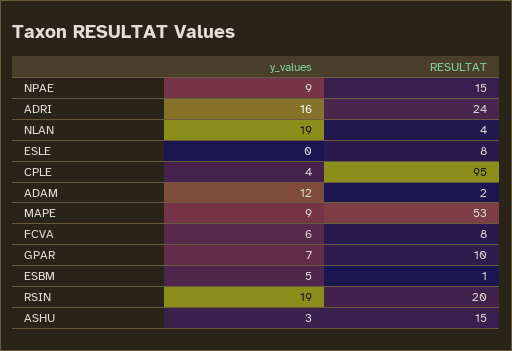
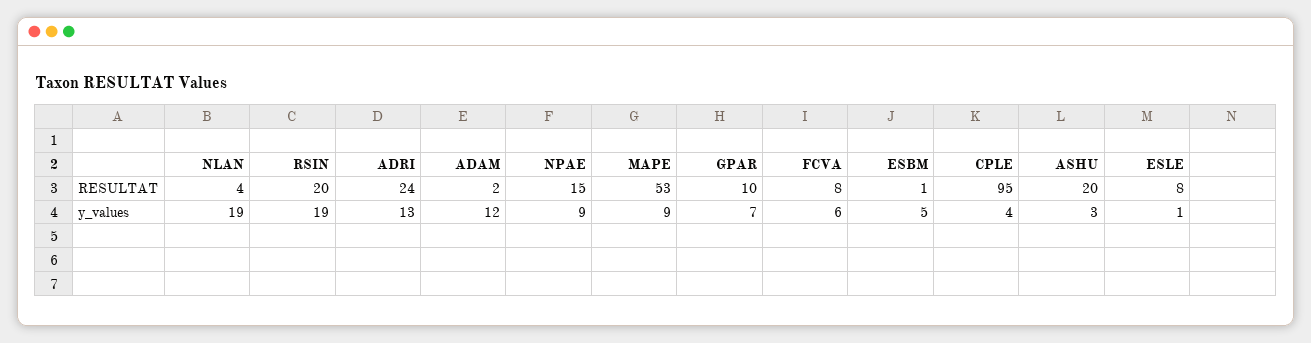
y_values, ADRI: 16 -> 13
y_values, ESLE: 0 -> 1
RESULTAT, ASHU: 15 -> 20

